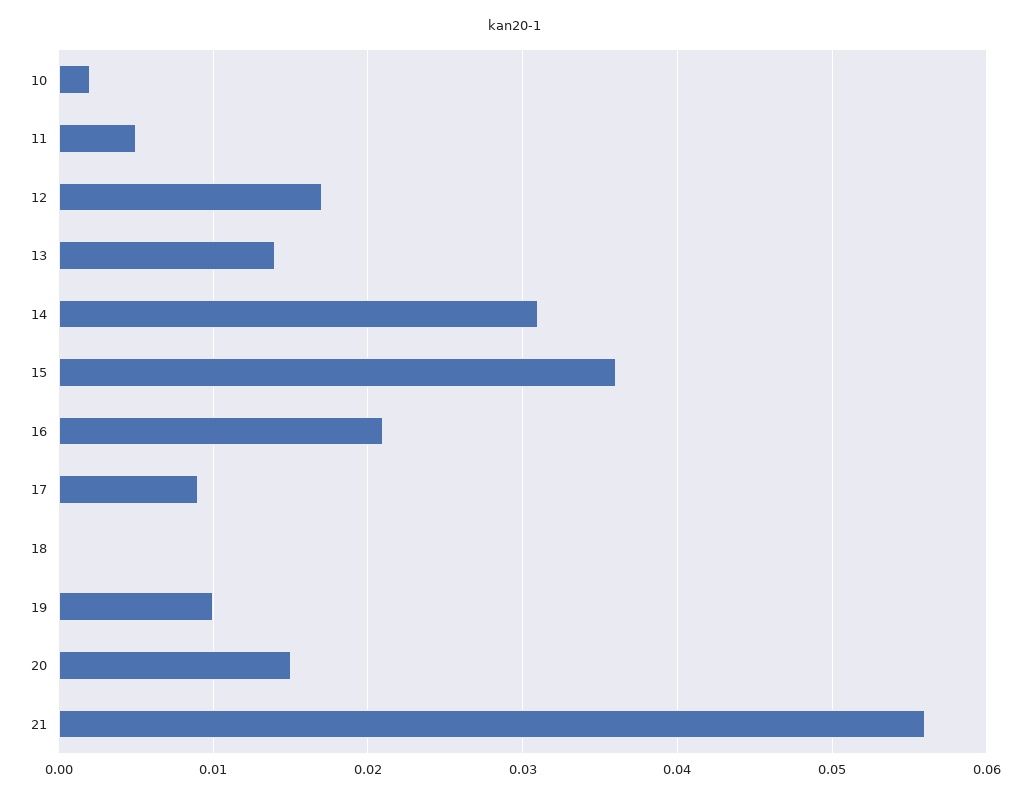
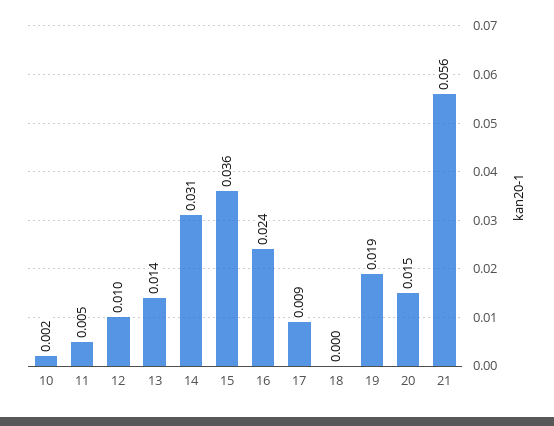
12: 0.017 -> 0.01
16: 0.021 -> 0.024
19: 0.01 -> 0.019

